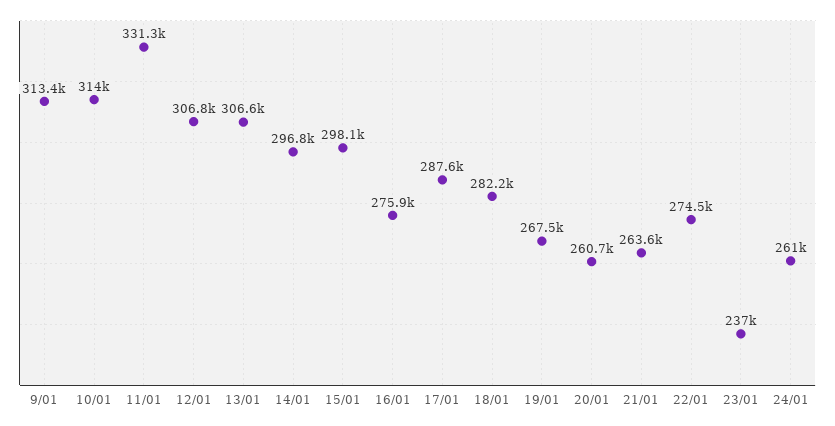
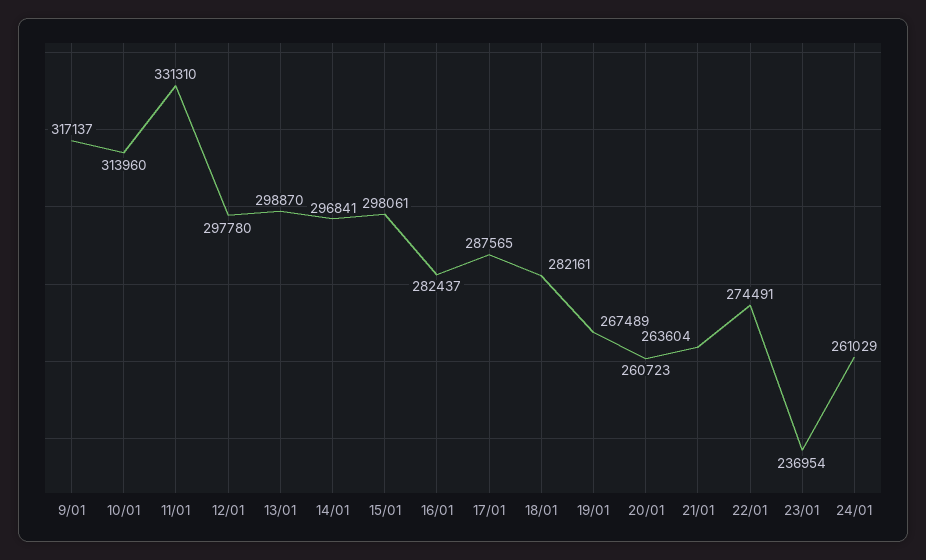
9/01: 313400 -> 317137
12/01: 306800 -> 297780
13/01: 306600 -> 298870
16/01: 275900 -> 282437

